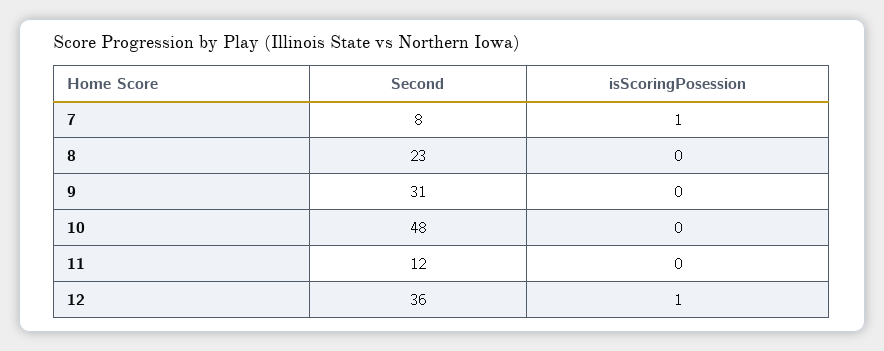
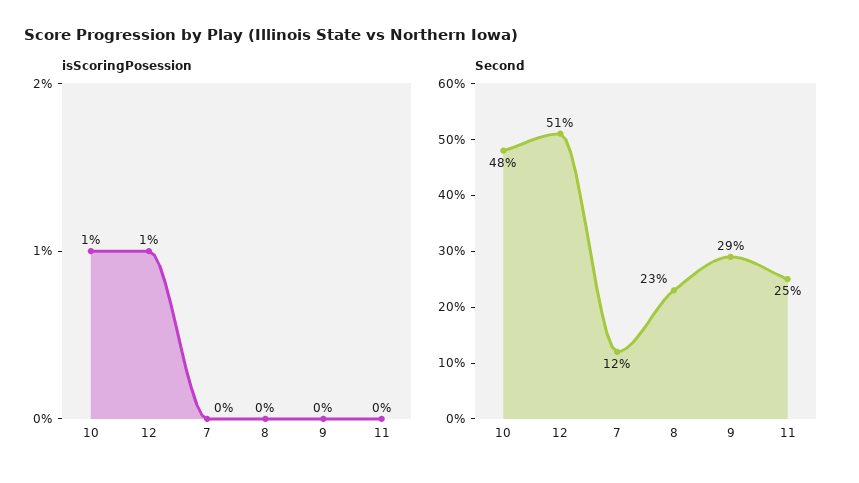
Second, 7: 8 -> 12
isScoringPosession, 7: 1 -> 0
Second, 9: 31 -> 29
isScoringPosession, 10: 0 -> 1
Second, 11: 12 -> 25
Second, 12: 36 -> 51

